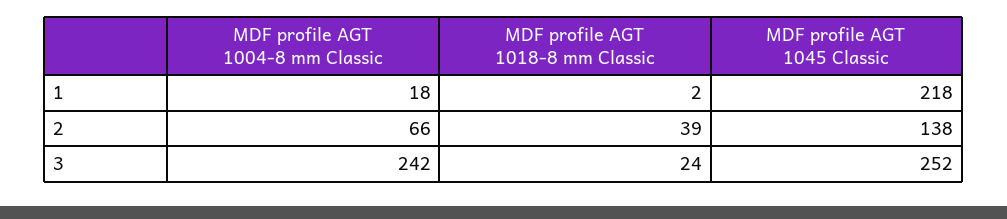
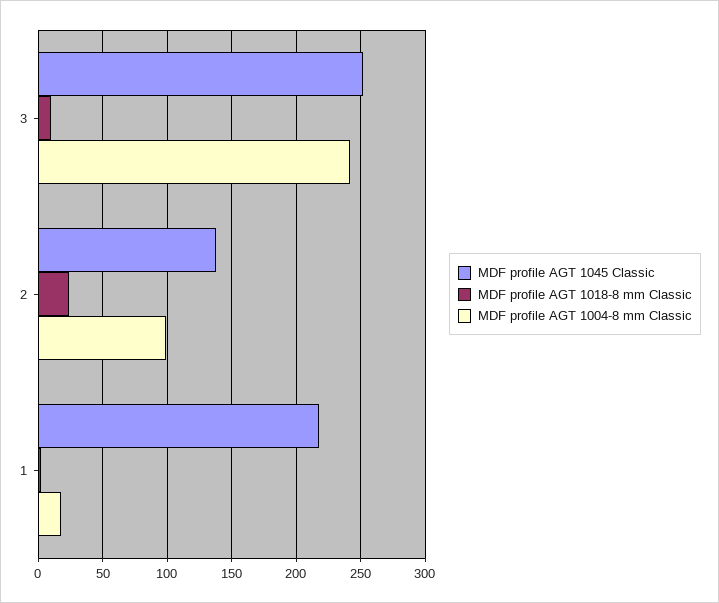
MDF profile AGT 1004-8 mm Classic, 2: 66 -> 100
MDF profile AGT 1018-8 mm Classic, 2: 39 -> 25
MDF profile AGT 1018-8 mm Classic, 3: 24 -> 10

